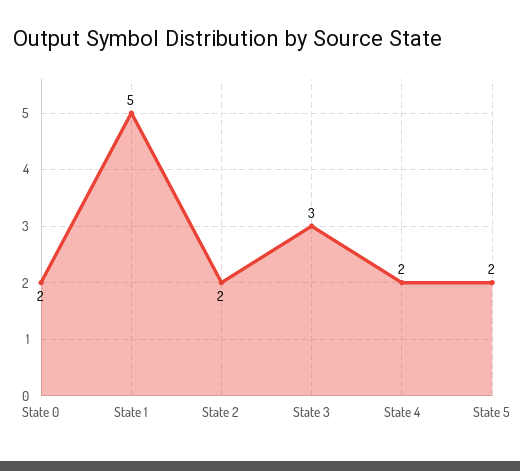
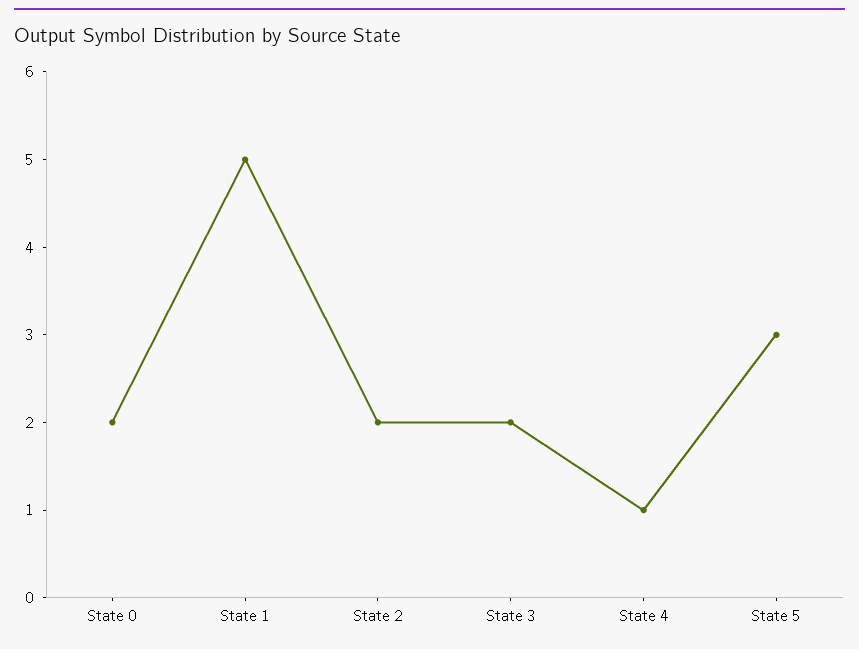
State 3: 3 -> 2
State 4: 2 -> 1
State 5: 2 -> 3

